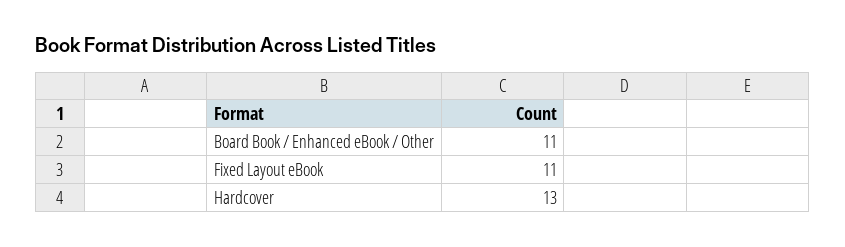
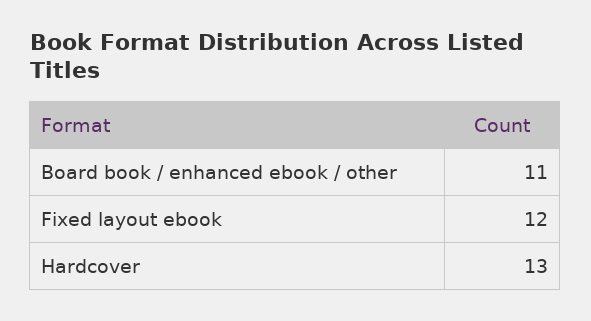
Fixed Layout eBook: 11 -> 12

